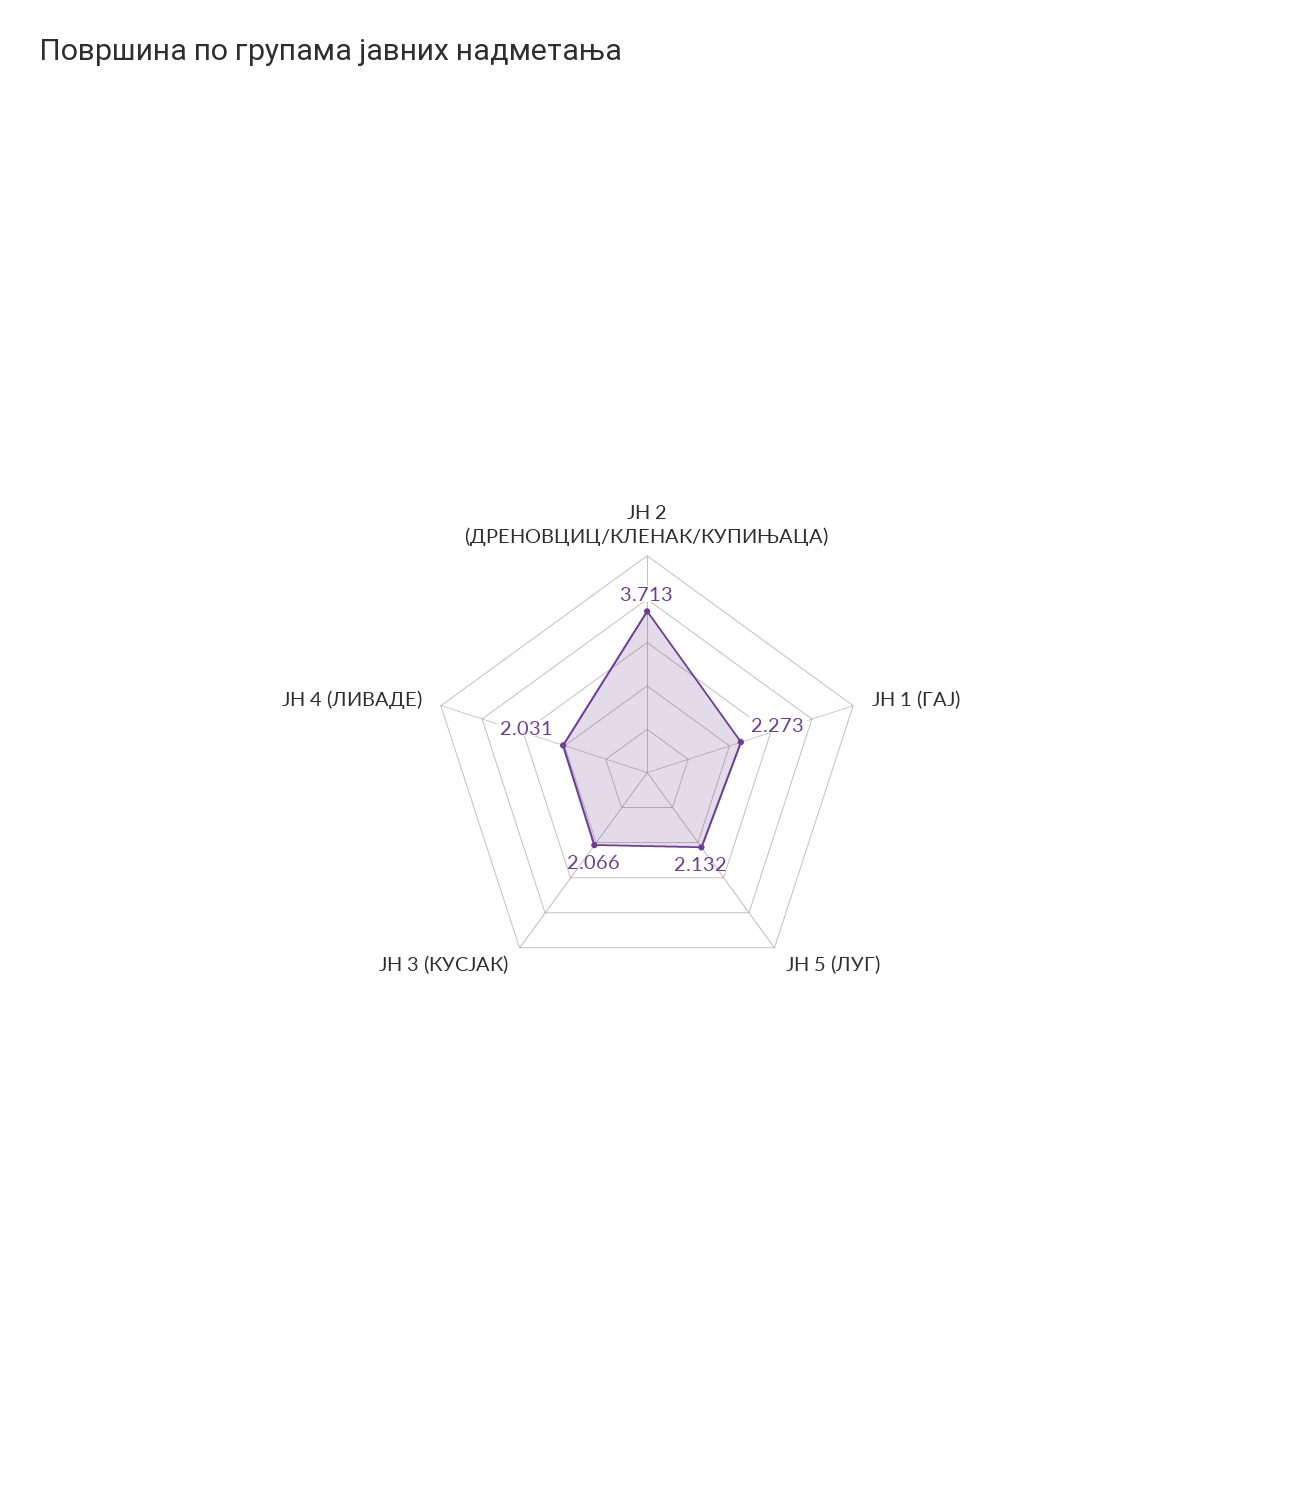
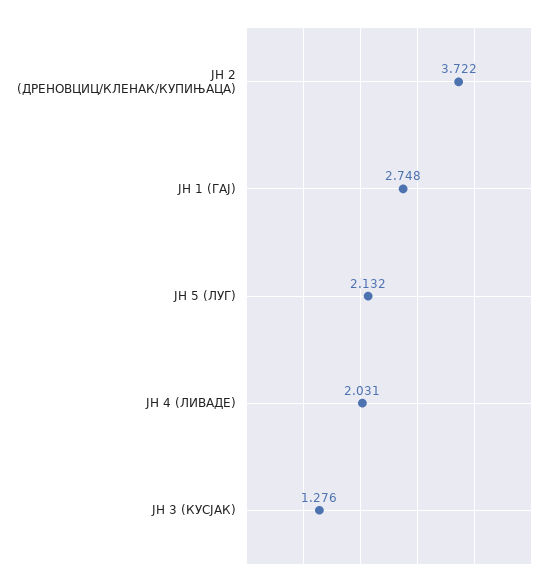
ЈН 2 (ДРЕНОВЦИЦ/КЛЕНАК/КУПИЊАЦА): 3.713 -> 3.722
ЈН 1 (ГАЈ): 2.273 -> 2.748
ЈН 3 (КУСЈАК): 2.066 -> 1.276

